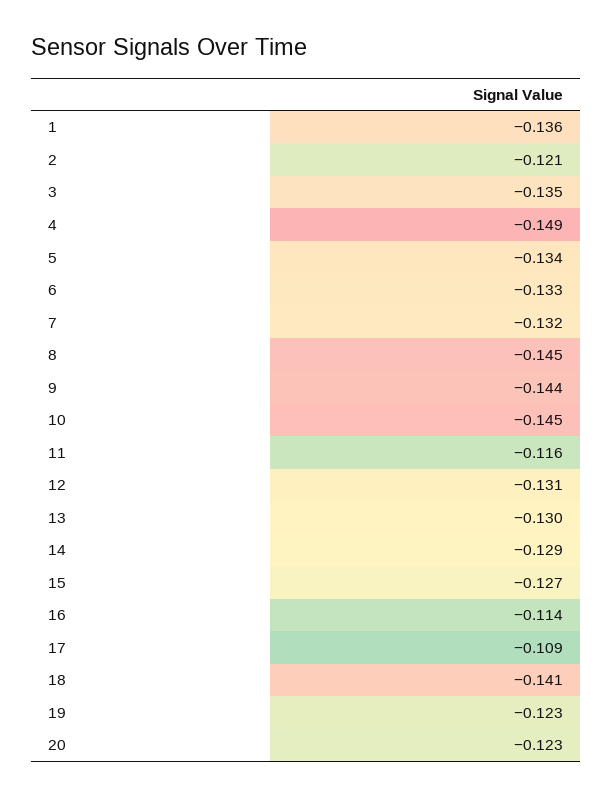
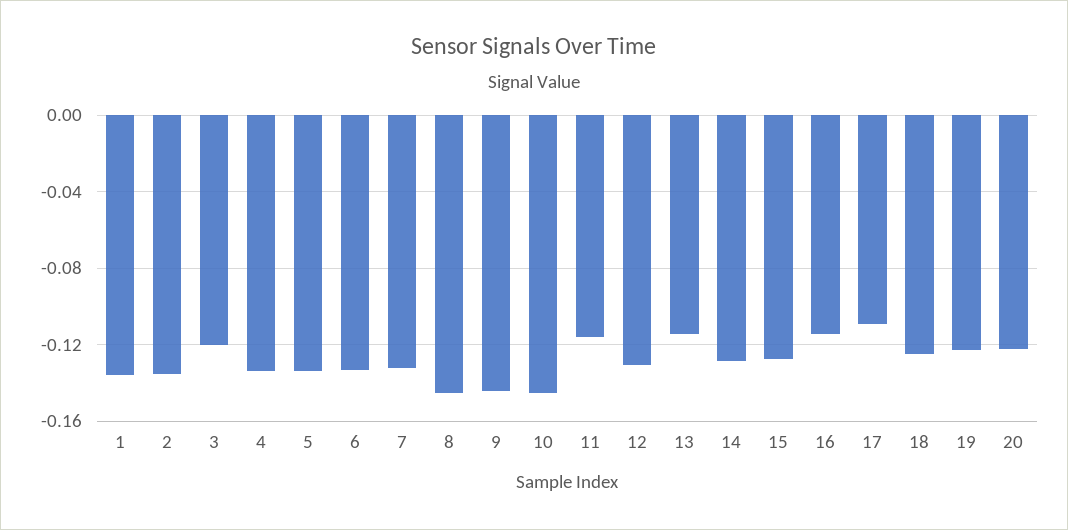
2: -0.121 -> -0.135
3: -0.135 -> -0.12
4: -0.149 -> -0.135
13: -0.13 -> -0.115
18: -0.141 -> -0.125

